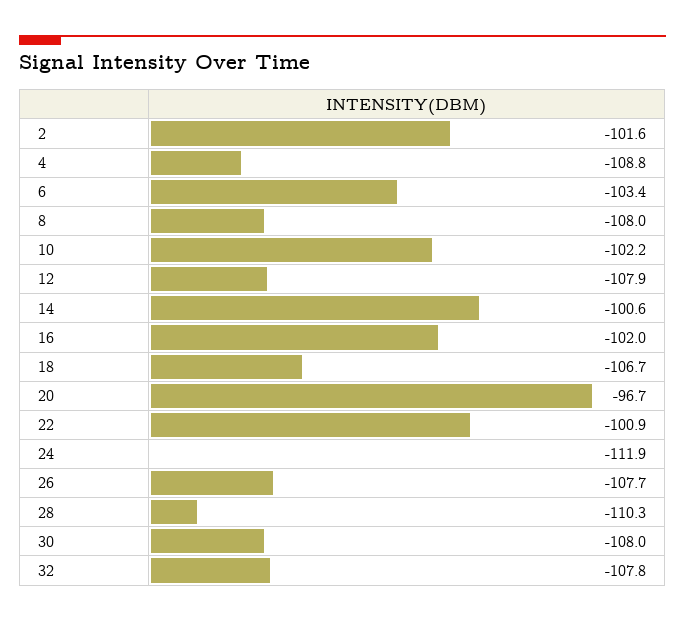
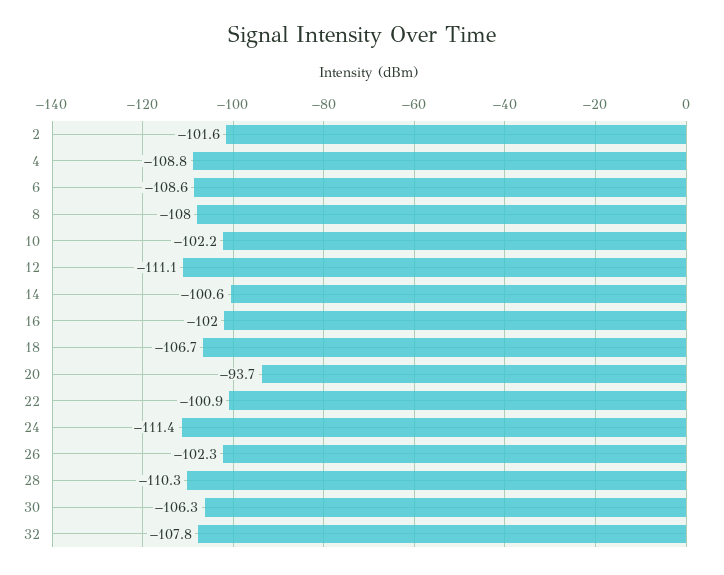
6: -103.4 -> -108.6
12: -107.9 -> -111.1
20: -96.7 -> -93.7
24: -111.9 -> -111.4
26: -107.7 -> -102.3
30: -108 -> -106.3

